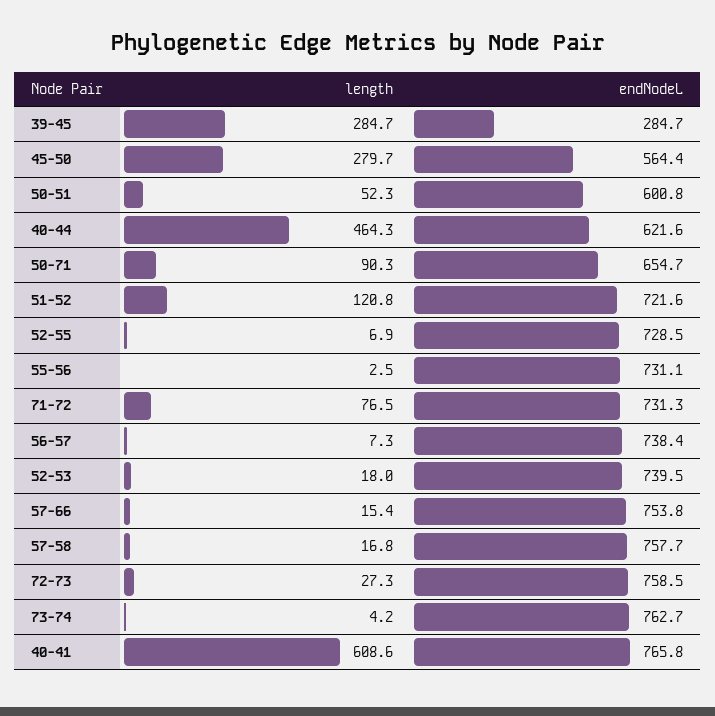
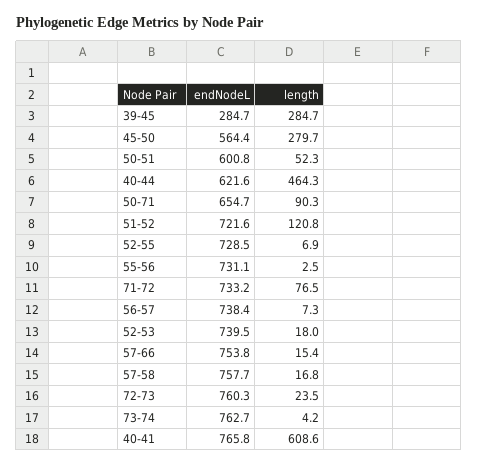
endNodeL, 71-72: 731.3 -> 733.2
length, 72-73: 27.3 -> 23.5
endNodeL, 72-73: 758.5 -> 760.3

